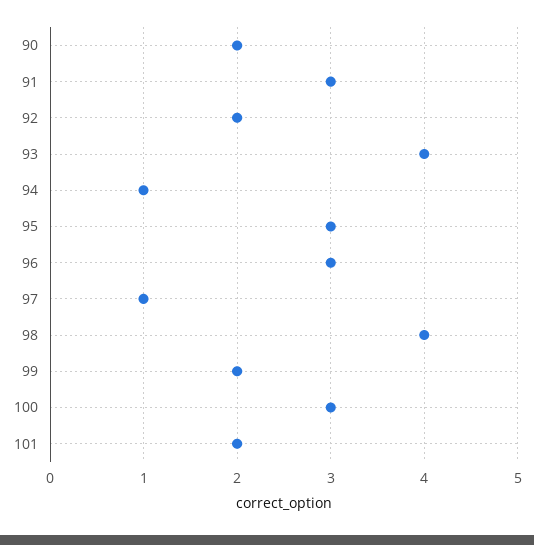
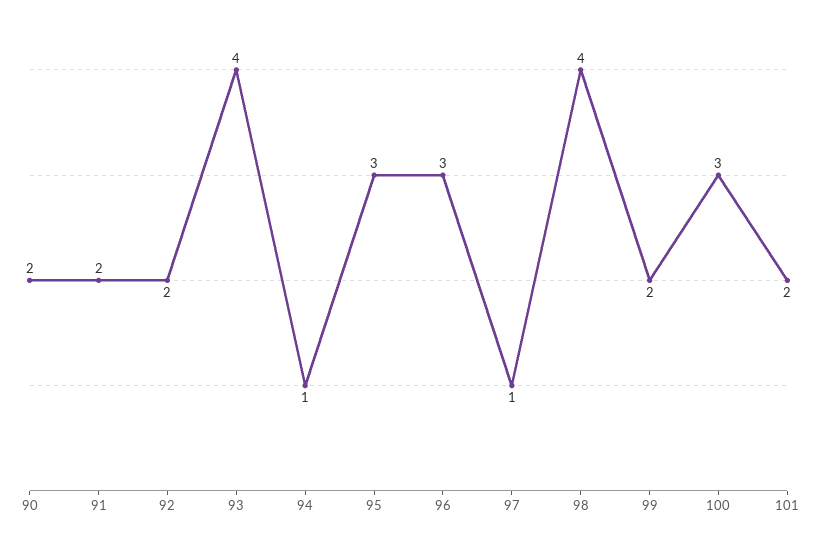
91: 3 -> 2

